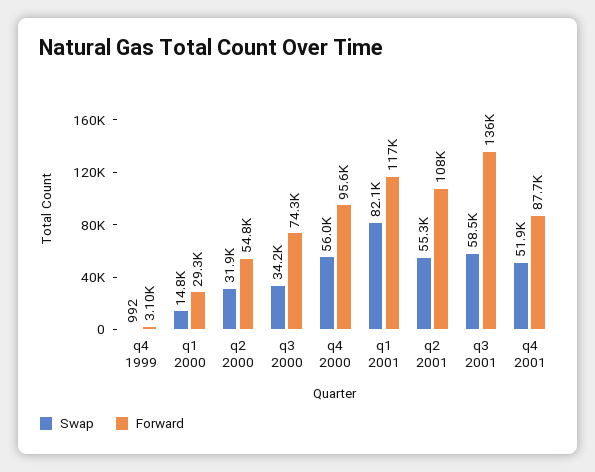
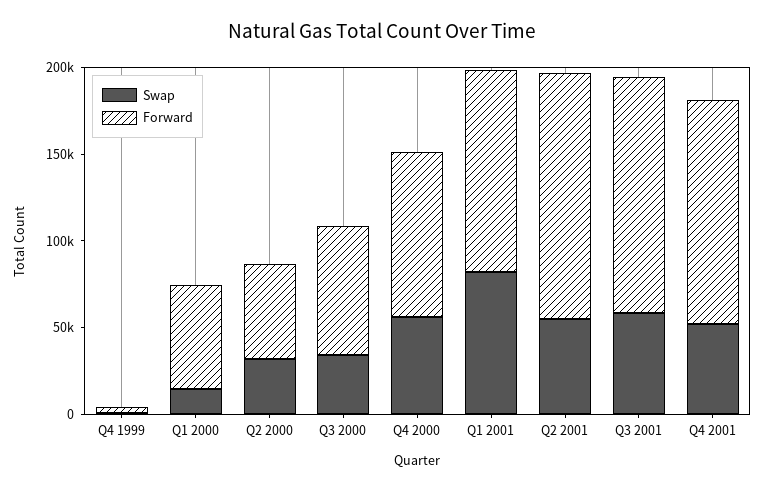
Forward, q1 2000: 29300 -> 60000
Forward, q2 2001: 108000 -> 140000
Forward, q4 2001: 87700 -> 130000

